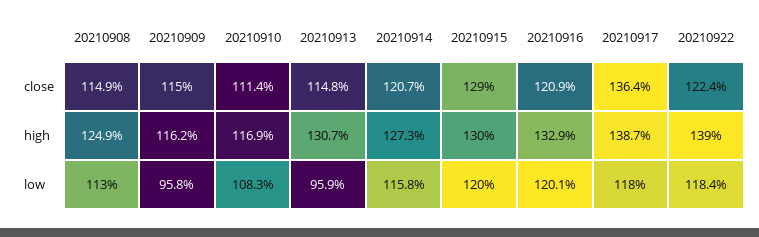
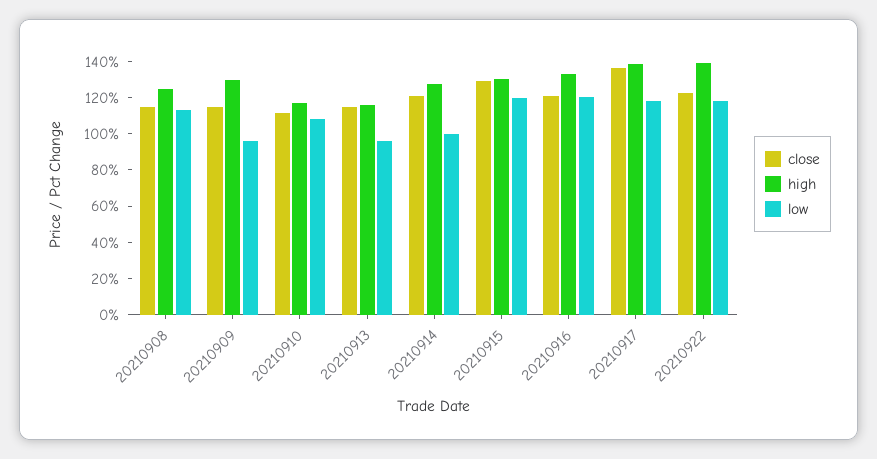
high, 20210909: 116.2 -> 130
high, 20210913: 130.7 -> 115
low, 20210914: 115.8 -> 100

